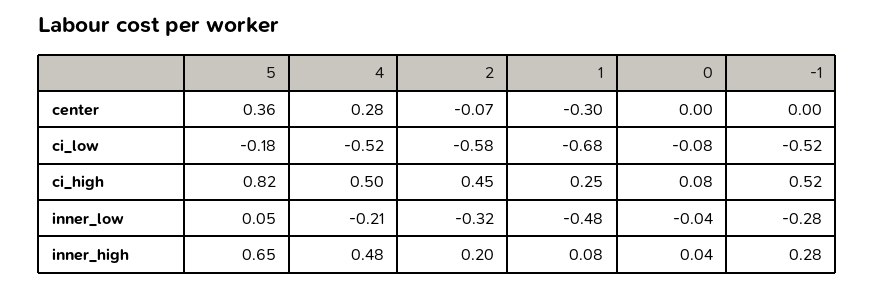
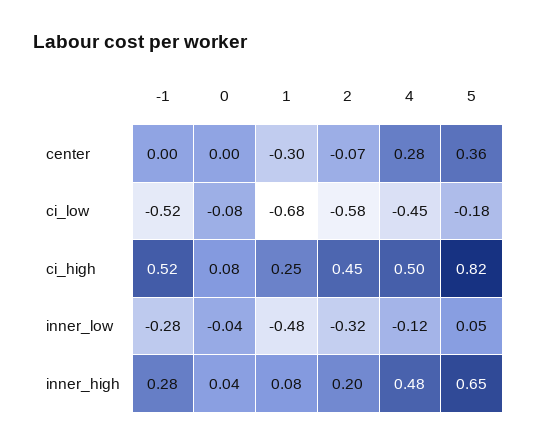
4, ci_low: -0.52 -> -0.45
4, inner_low: -0.21 -> -0.12

